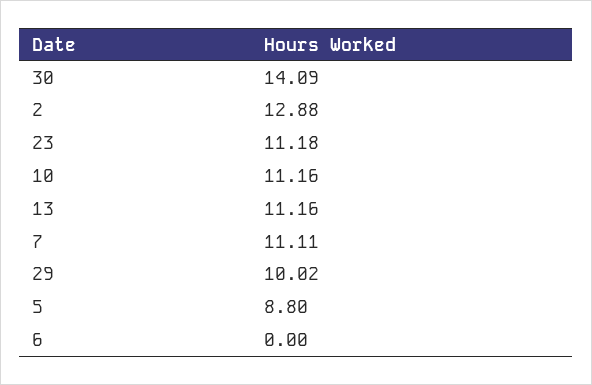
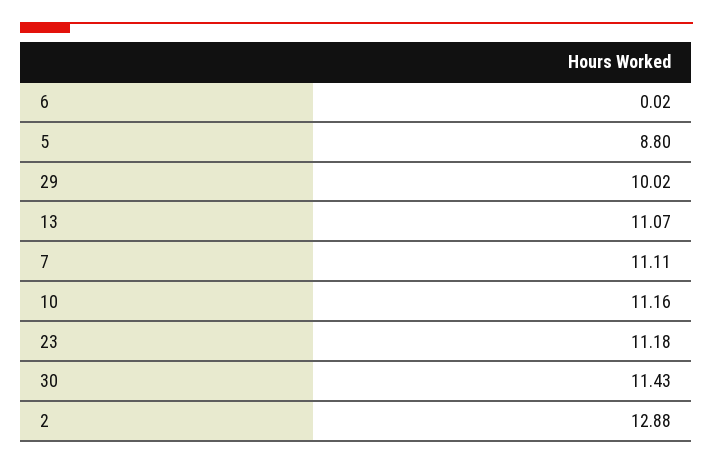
30: 14.09 -> 11.43
13: 11.16 -> 11.07
6: 0 -> 0.02

